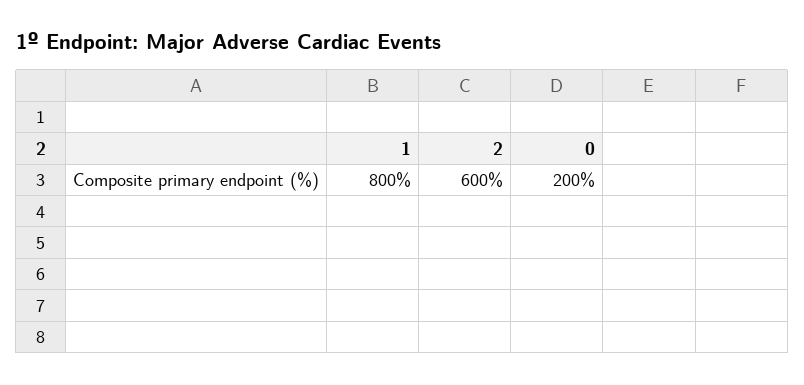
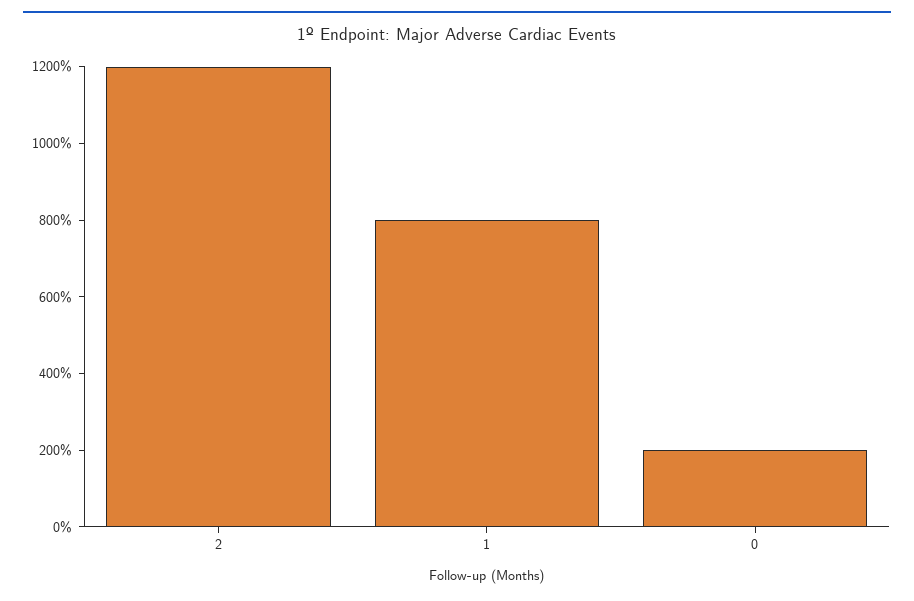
2: 600 -> 1200

